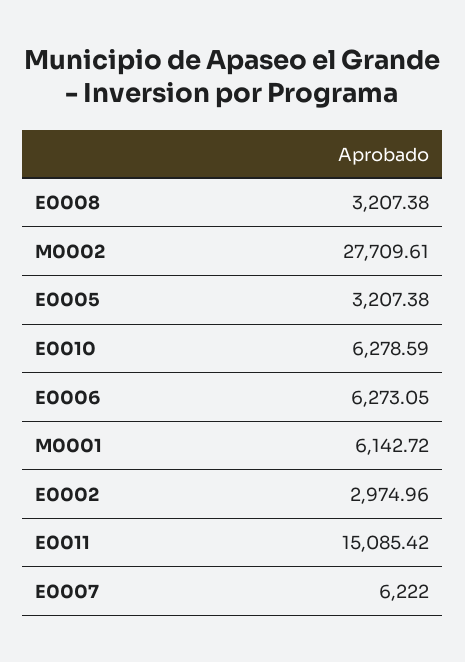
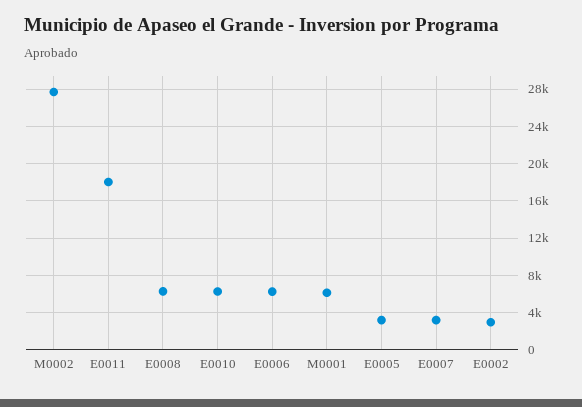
E0008: 3207.38 -> 6000
E0011: 15085.42 -> 18000
E0007: 6222 -> 3000

